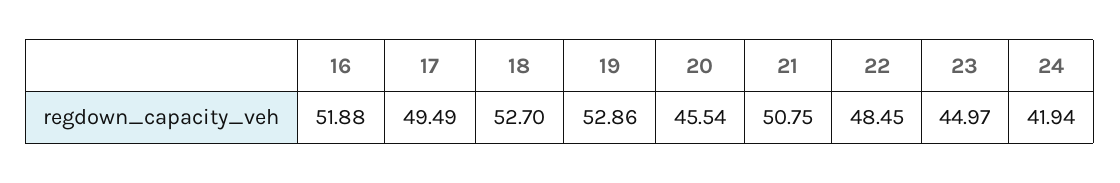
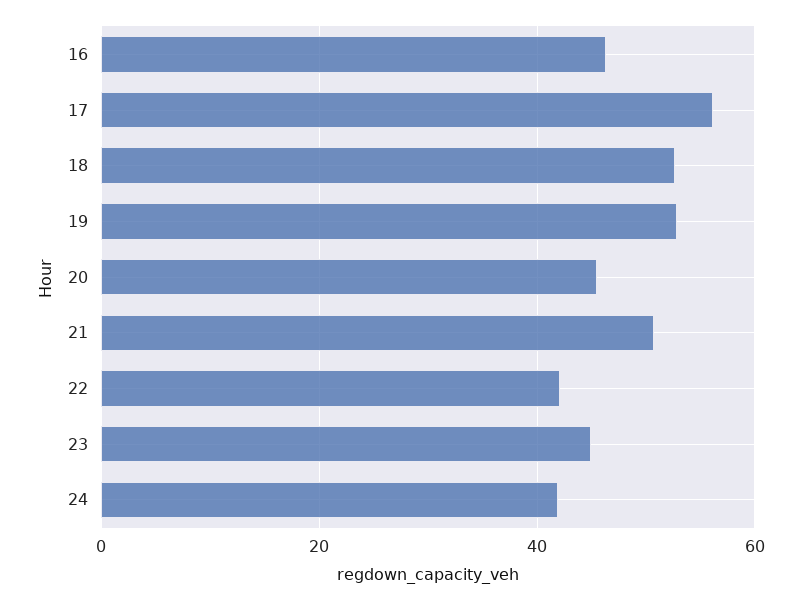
16: 51.88 -> 46
17: 49.49 -> 56
22: 48.45 -> 42

